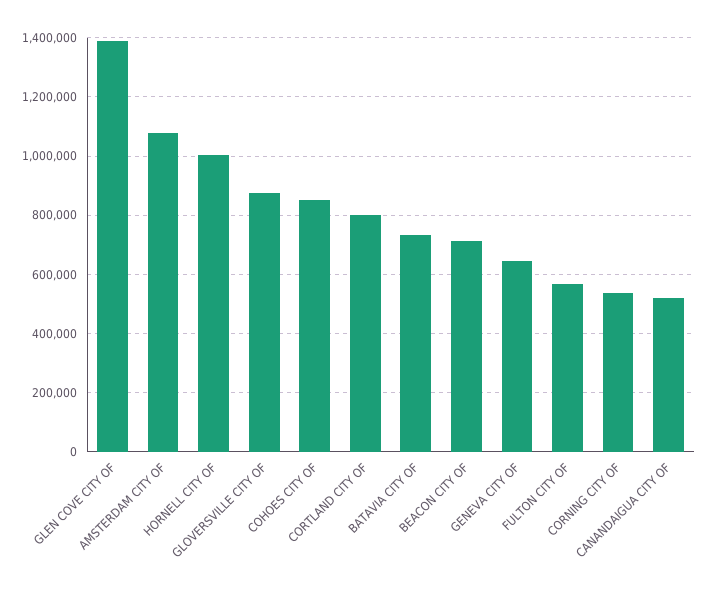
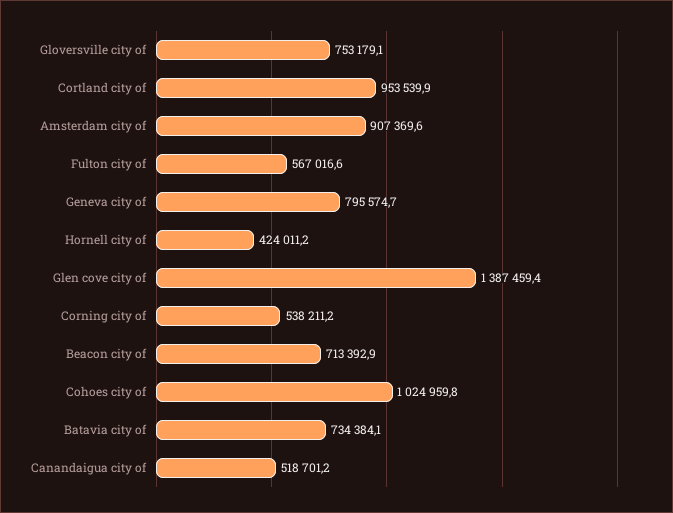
AMSTERDAM CITY OF: 1075000 -> 907369.6
HORNELL CITY OF: 1000000 -> 424011.2
GLOVERSVILLE CITY OF: 875000 -> 753179.1
COHOES CITY OF: 850000 -> 1024959.8
CORTLAND CITY OF: 800000 -> 953539.9
GENEVA CITY OF: 650000 -> 795574.7

